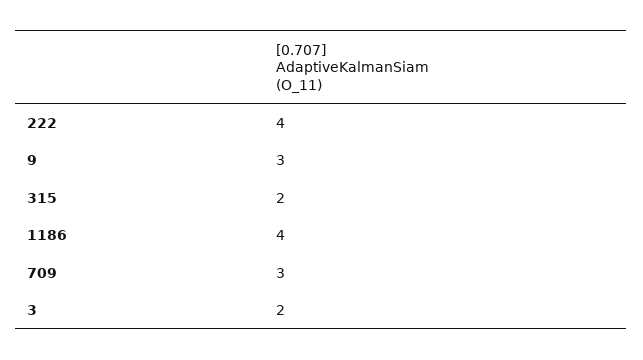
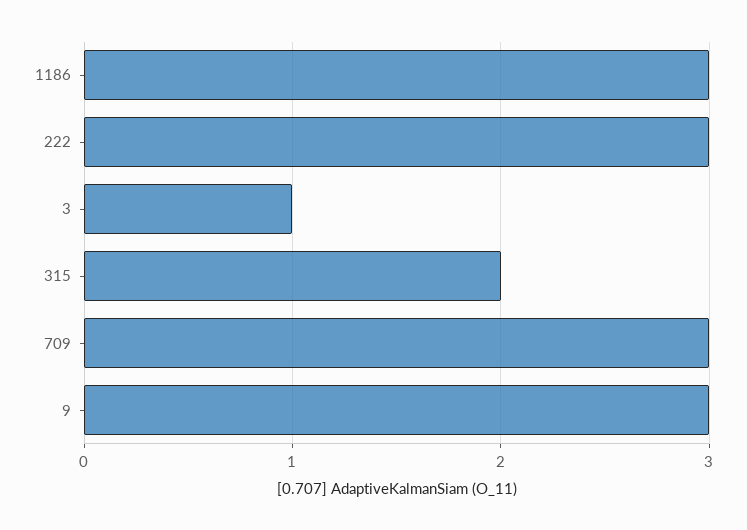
222: 4 -> 3
1186: 4 -> 3
3: 2 -> 1

